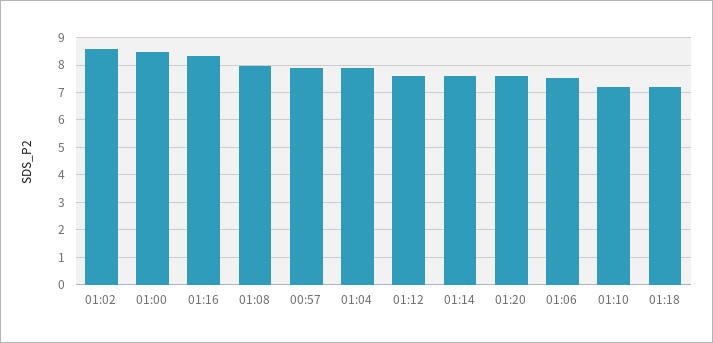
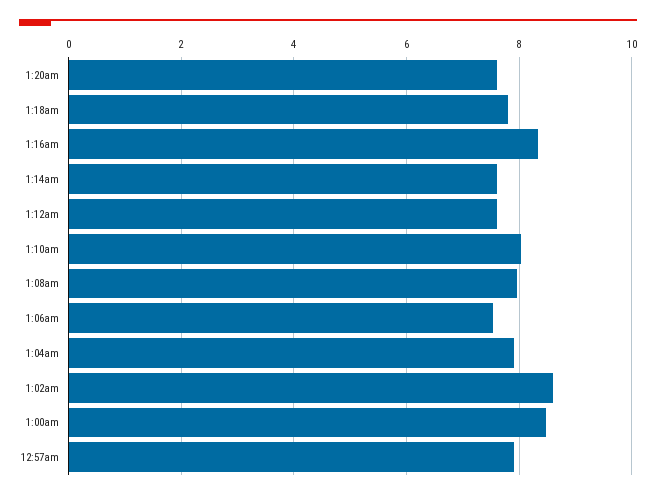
01:10: 7.25 -> 8
01:18: 7.25 -> 7.8

